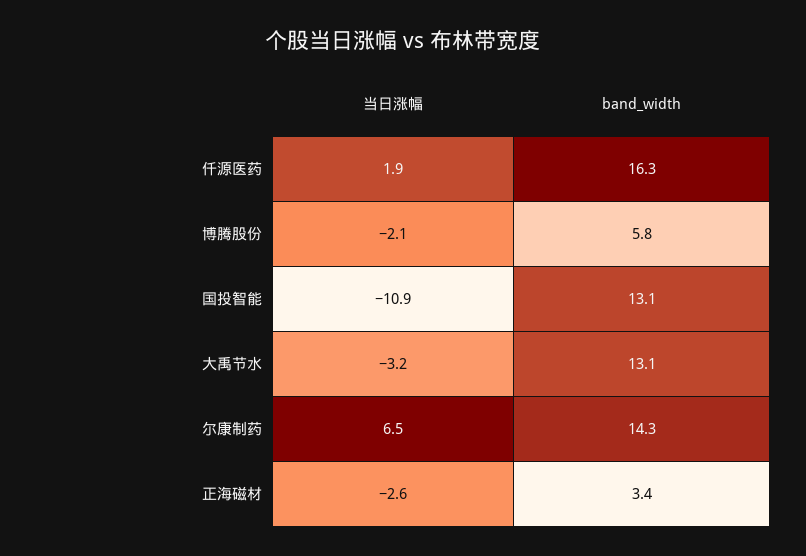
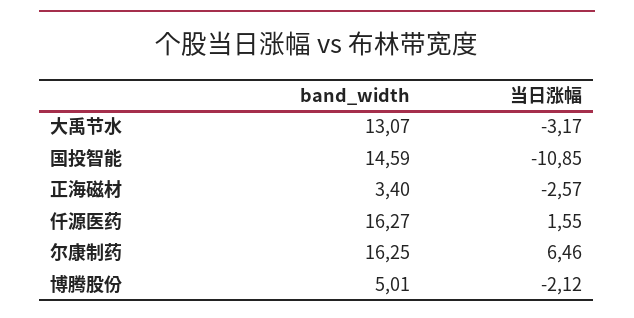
当日涨幅, 仟源医药: 1.9 -> 1.55
band_width, 博腾股份: 5.8 -> 5.01
band_width, 国投智能: 13.1 -> 14.59
band_width, 尔康制药: 14.3 -> 16.25

